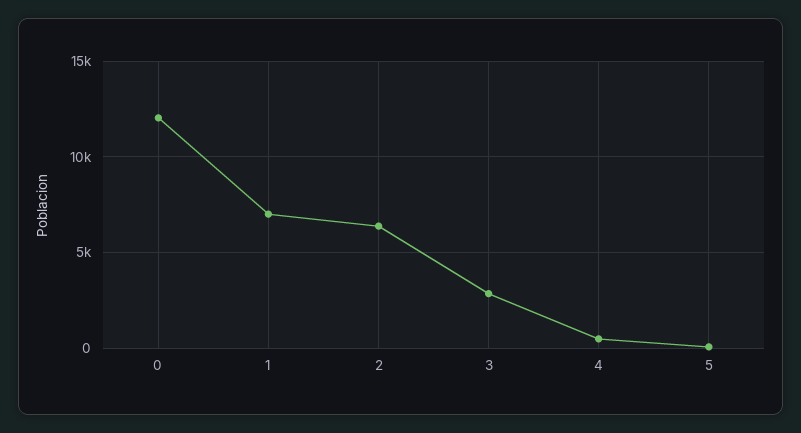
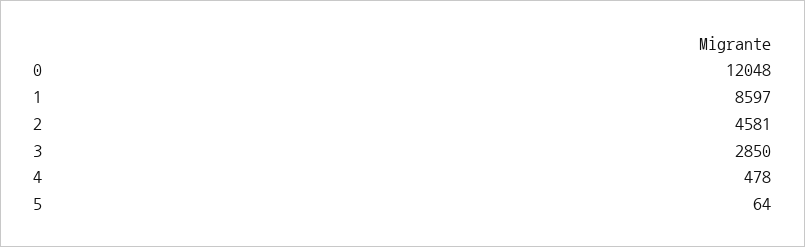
1: 7000 -> 8597
2: 6500 -> 4581

